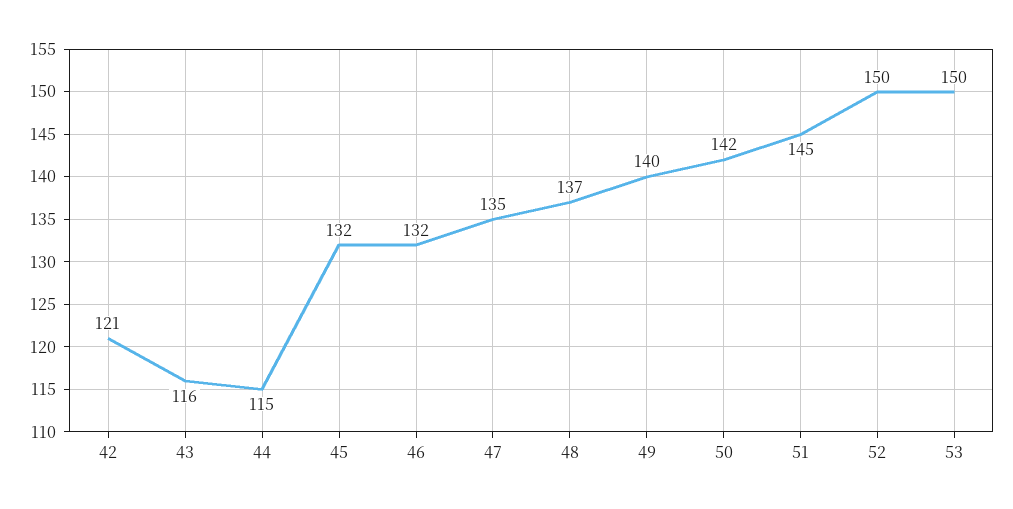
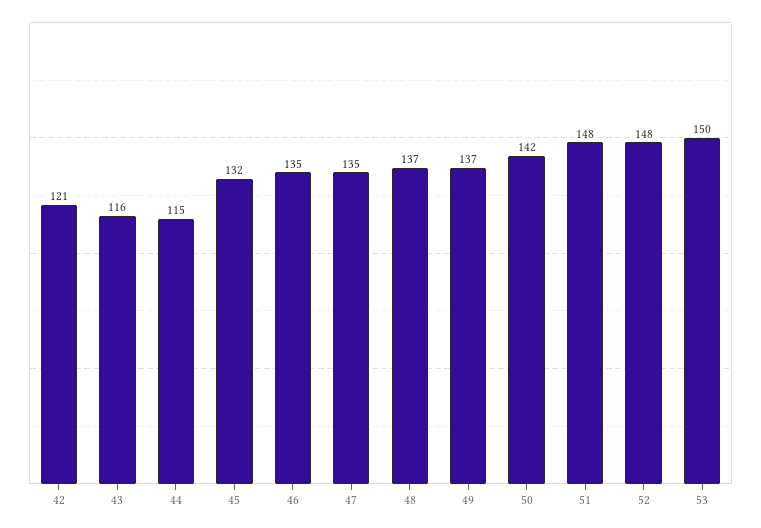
46: 132 -> 135
49: 140 -> 137
51: 145 -> 148
52: 150 -> 148

